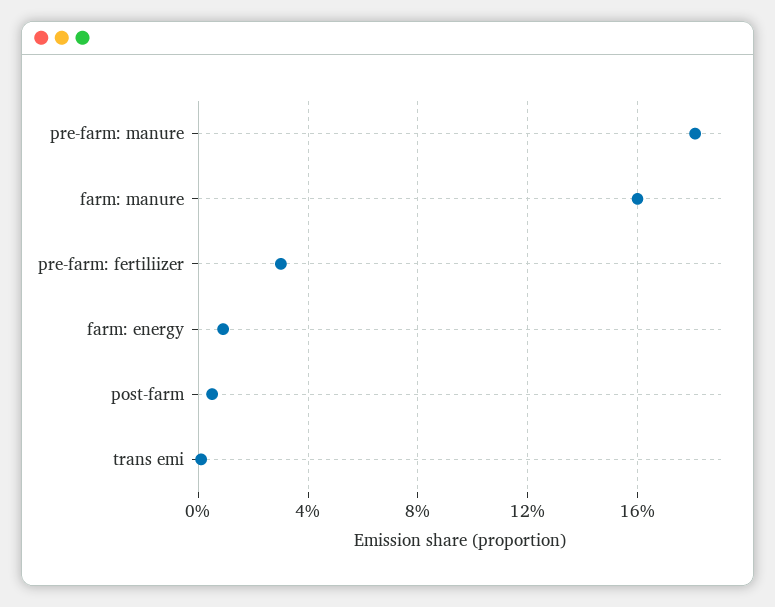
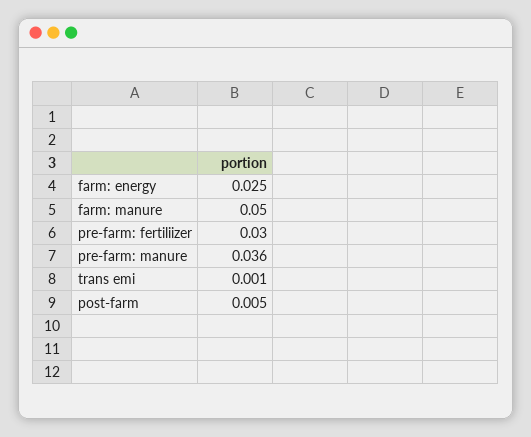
pre-farm: manure: 0.18 -> 0.036
farm: manure: 0.16 -> 0.05
farm: energy: 0.01 -> 0.025

